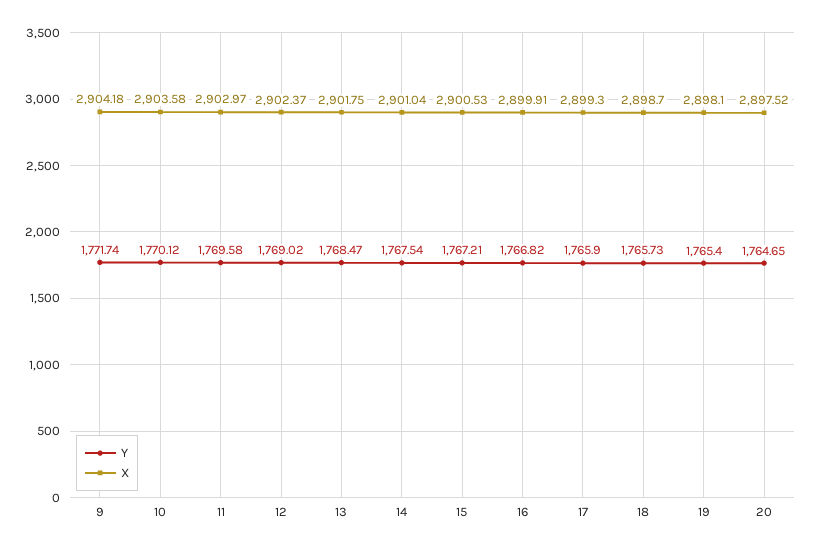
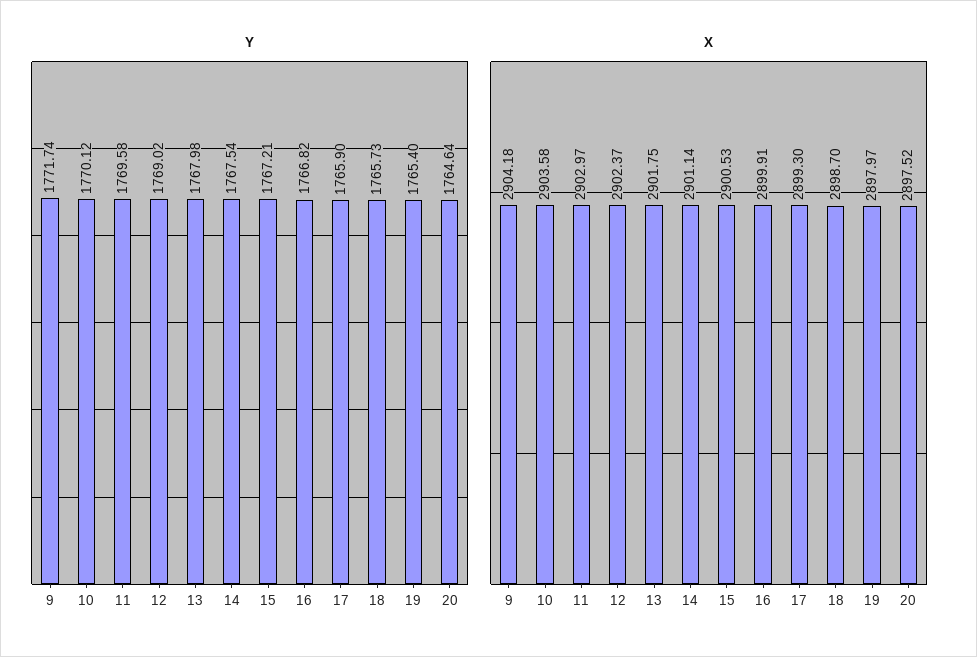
Y, 13: 1768.47 -> 1767.98
X, 14: 2901.04 -> 2901.14
X, 19: 2898.1 -> 2897.97
Y, 20: 1764.65 -> 1764.64

